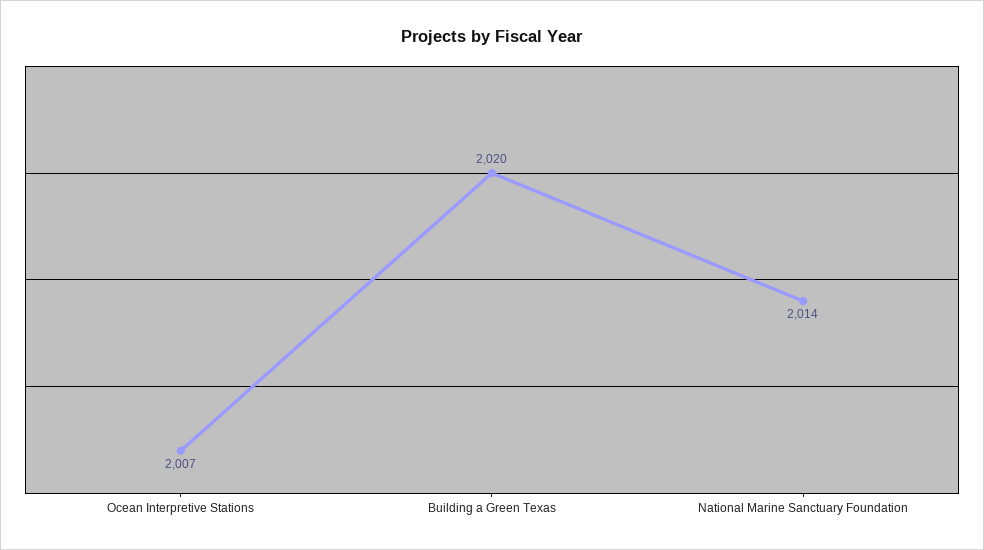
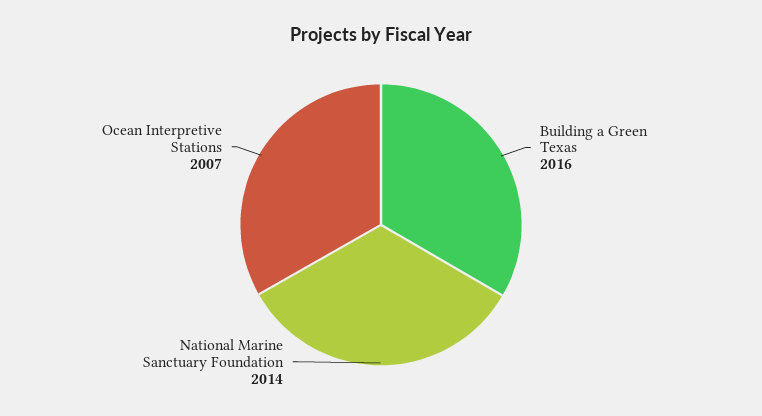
Building a Green Texas: 2020 -> 2016

